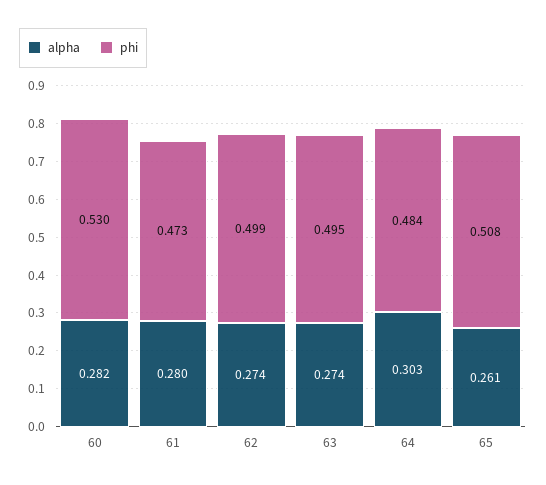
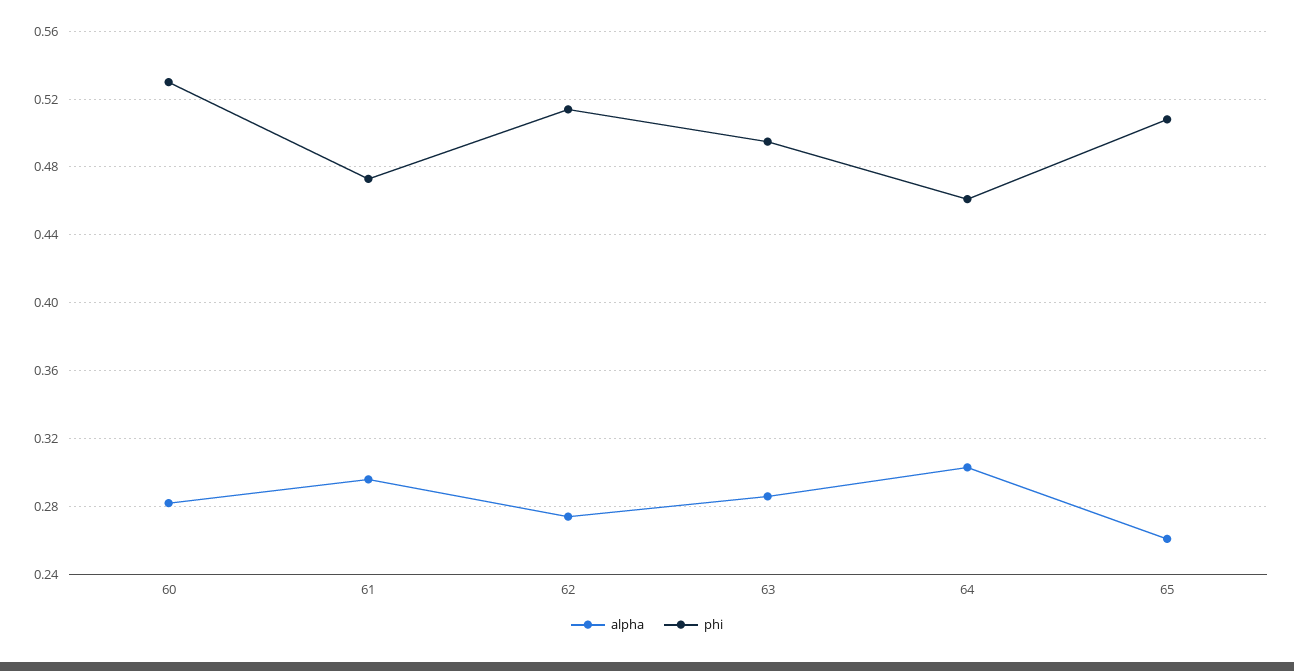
alpha, 61: 0.28 -> 0.295
phi, 62: 0.499 -> 0.515
alpha, 63: 0.274 -> 0.285
phi, 64: 0.484 -> 0.46

